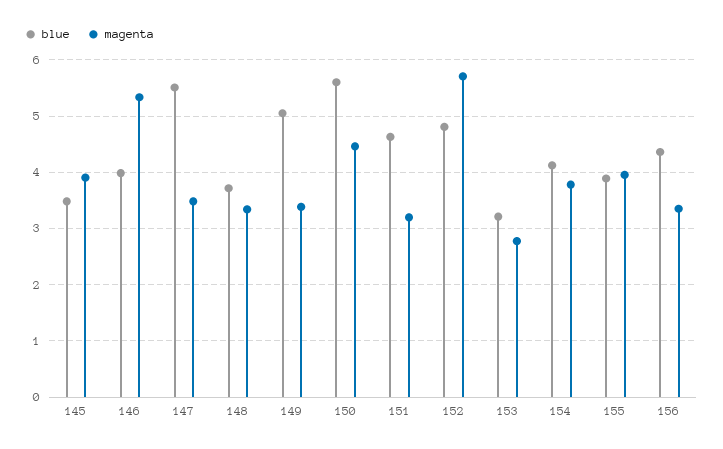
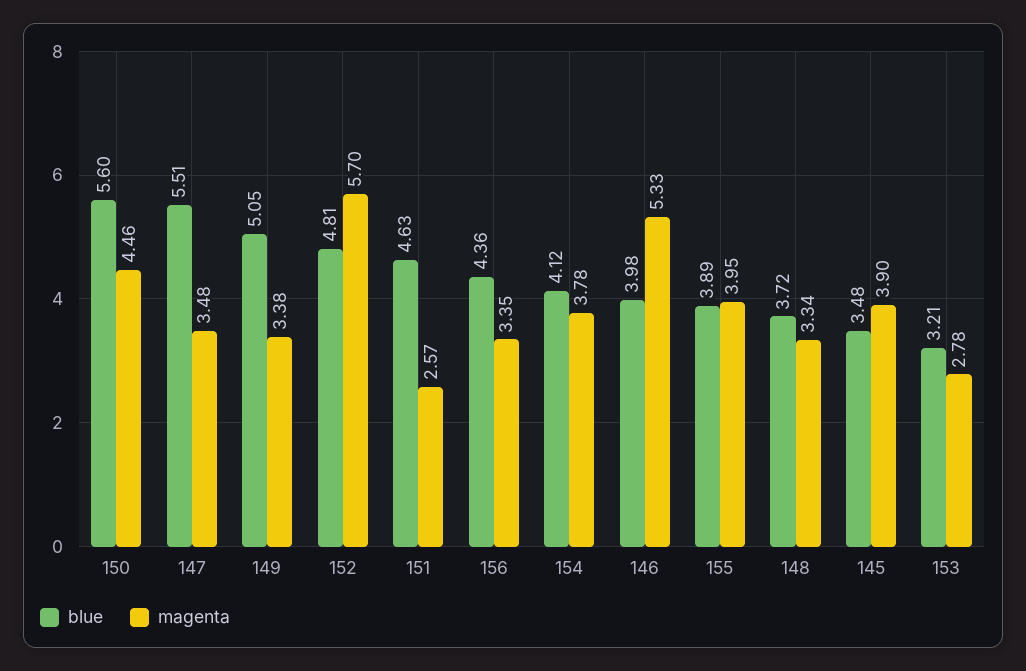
magenta, 151: 3.2 -> 2.57

